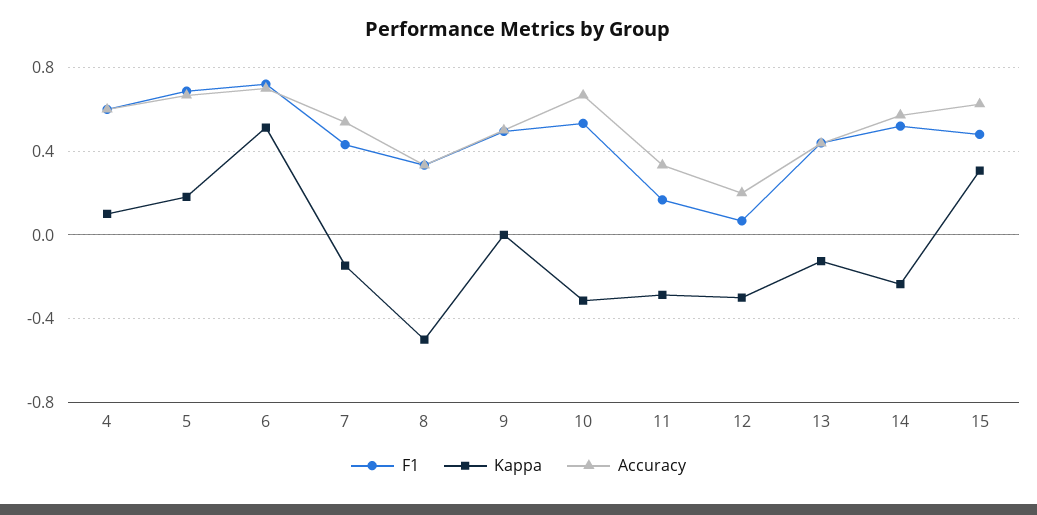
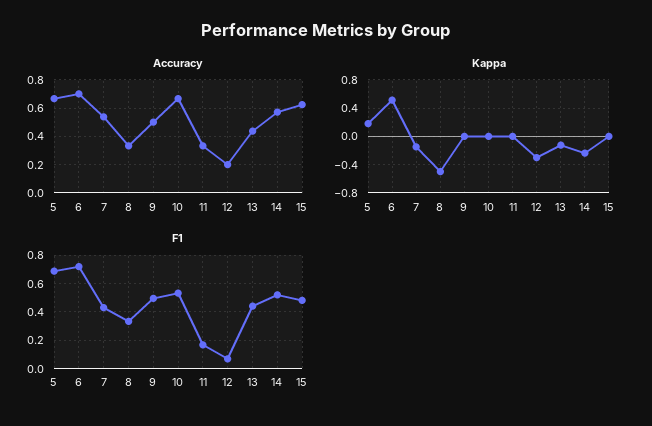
F1, 4: 0.6 -> none
Kappa, 4: 0.1 -> none
Accuracy, 4: 0.6 -> none
Kappa, 10: -0.3 -> 0
Kappa, 11: -0.3 -> 0
Kappa, 15: 0.3 -> 0

